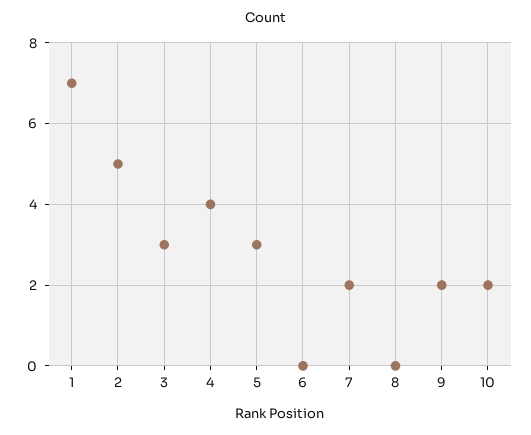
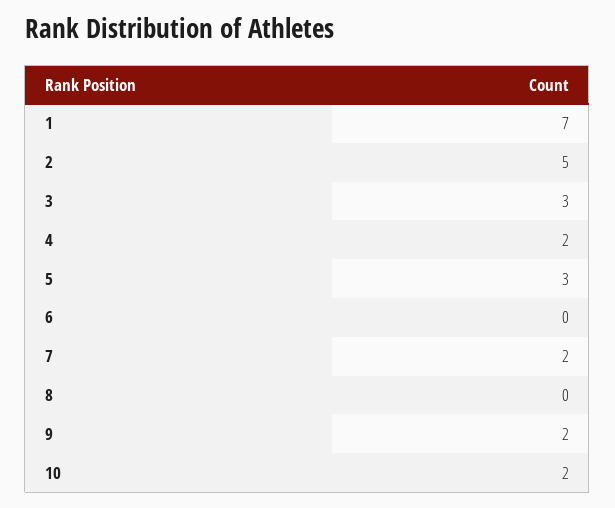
4: 4 -> 2

